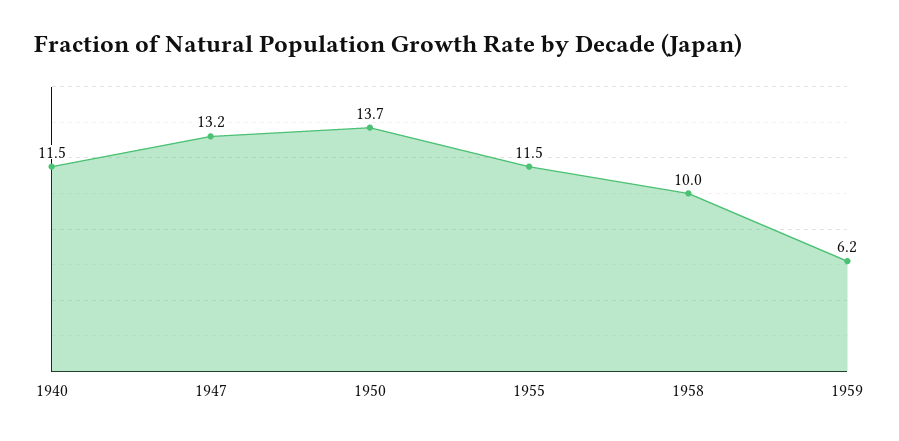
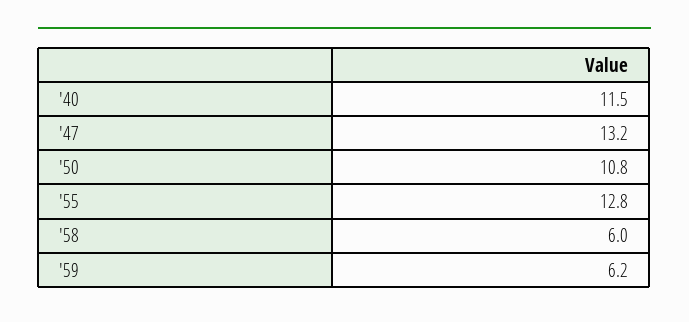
1950: 13.7 -> 10.8
1955: 11.5 -> 12.8
1958: 10 -> 6

